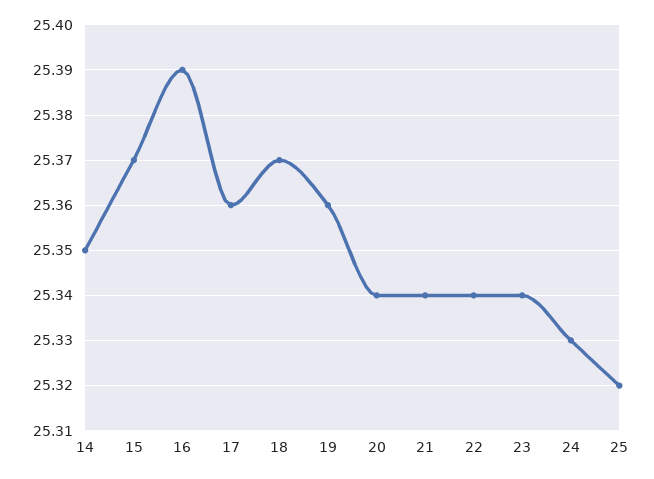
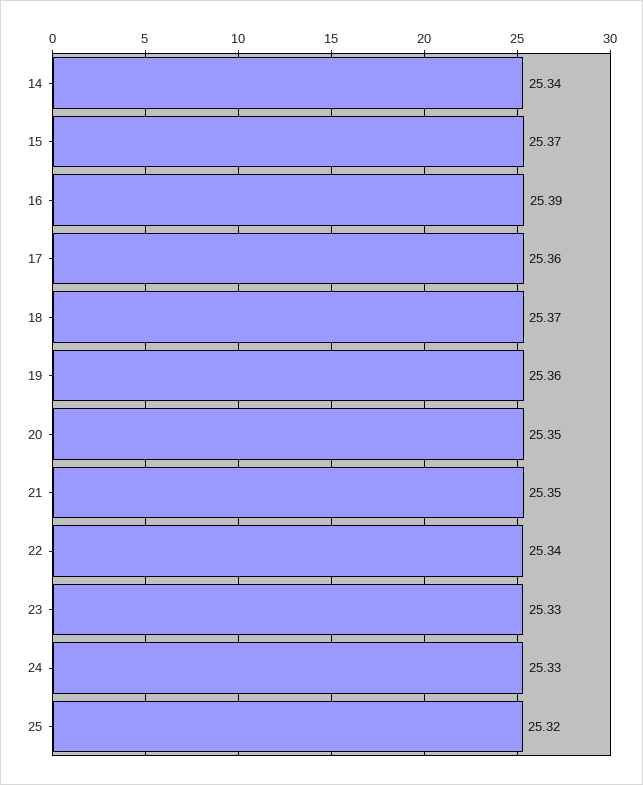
14: 25.35 -> 25.34
20: 25.34 -> 25.35
21: 25.34 -> 25.35
23: 25.34 -> 25.33

